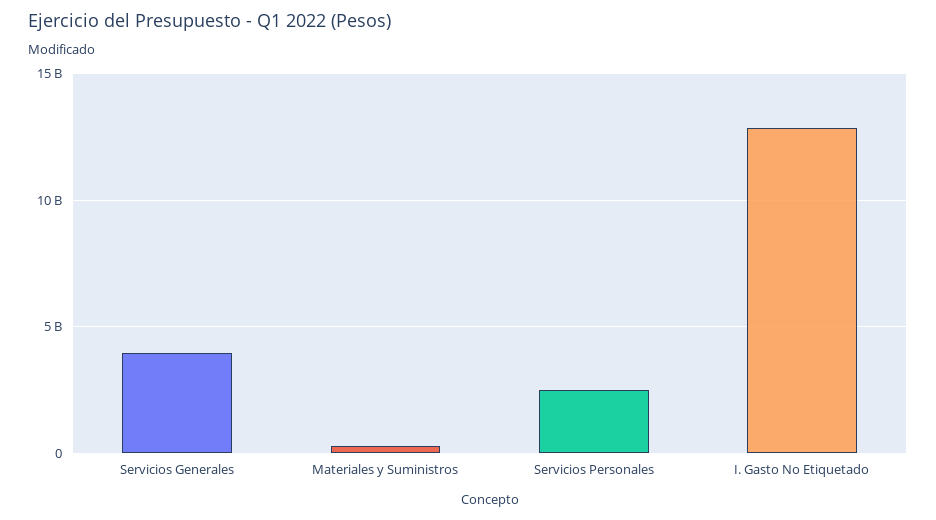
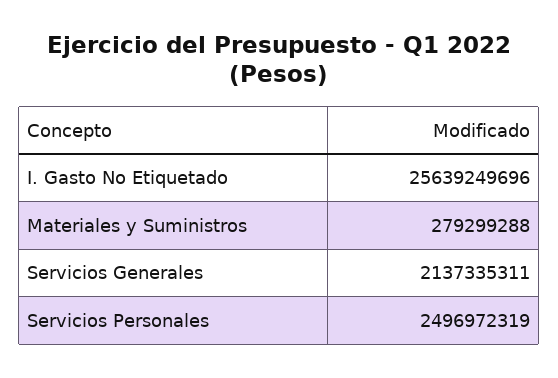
Servicios Generales: 4000000000 -> 2137335311
I. Gasto No Etiquetado: 13000000000 -> 25639249696

